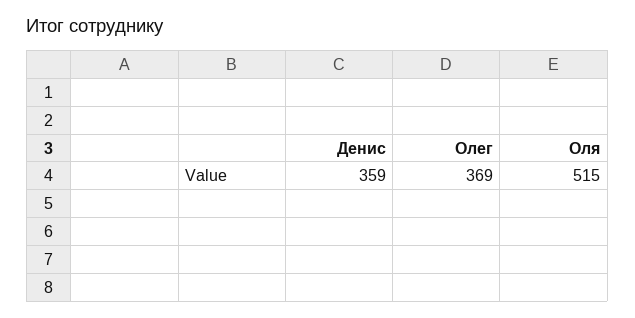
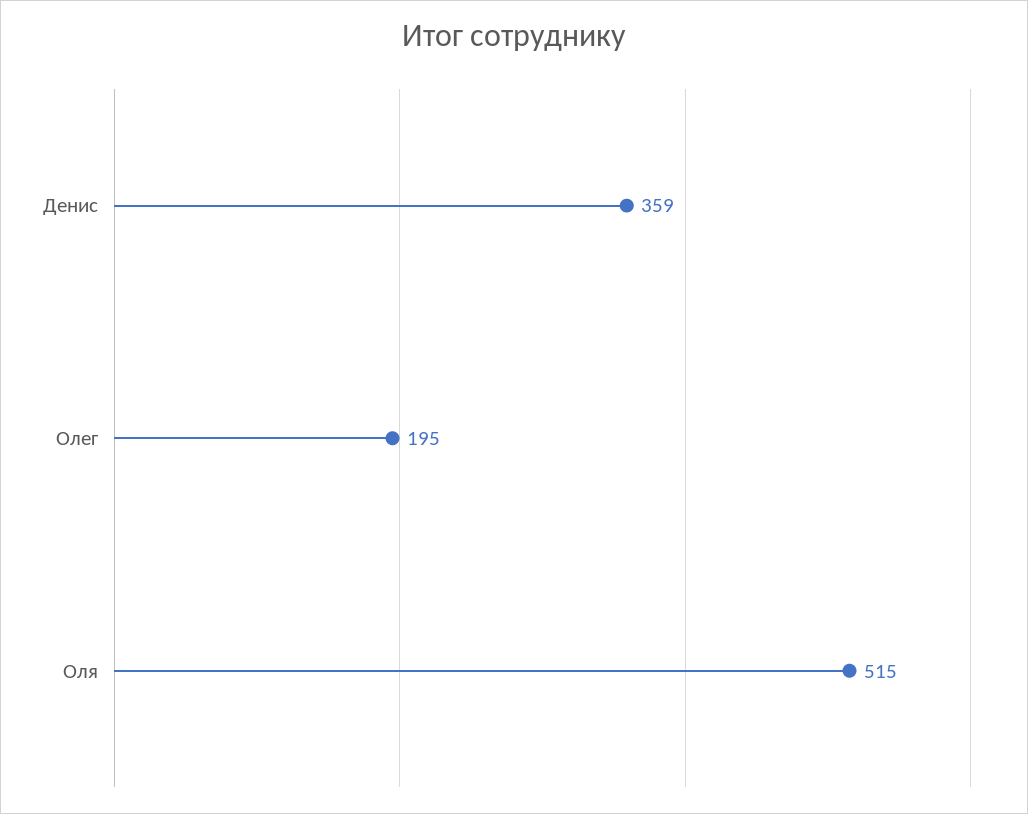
Олег: 369 -> 195

